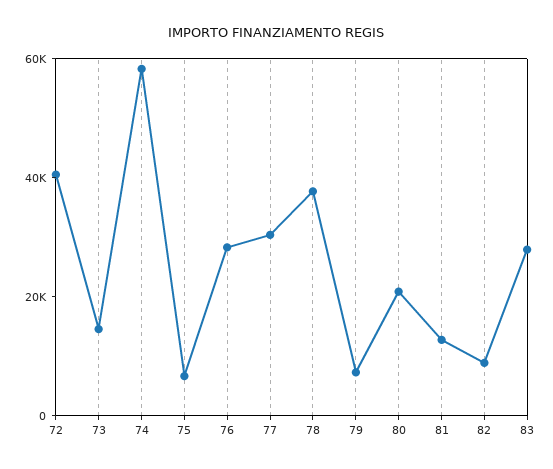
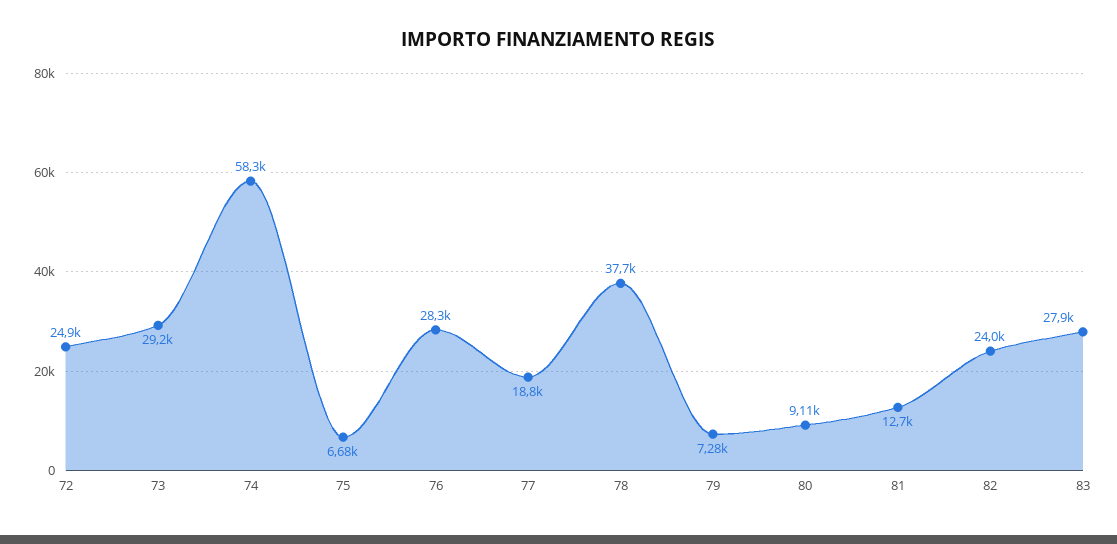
72: 40000 -> 24900
73: 15000 -> 29200
77: 30000 -> 18800
80: 20000 -> 9110
82: 10000 -> 24000

